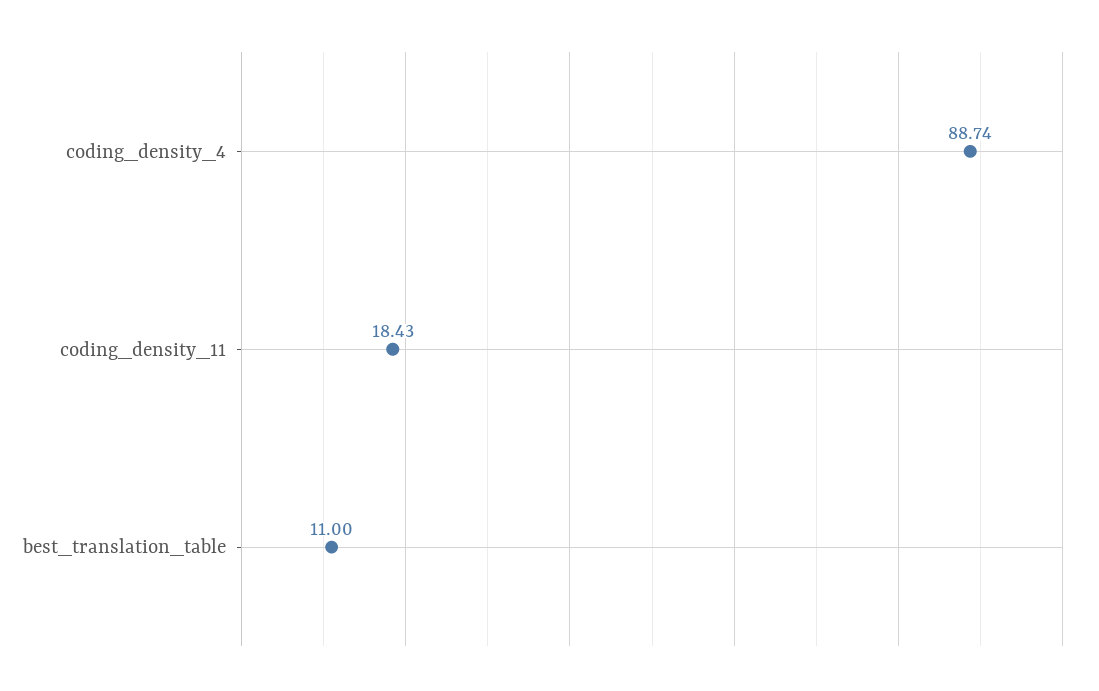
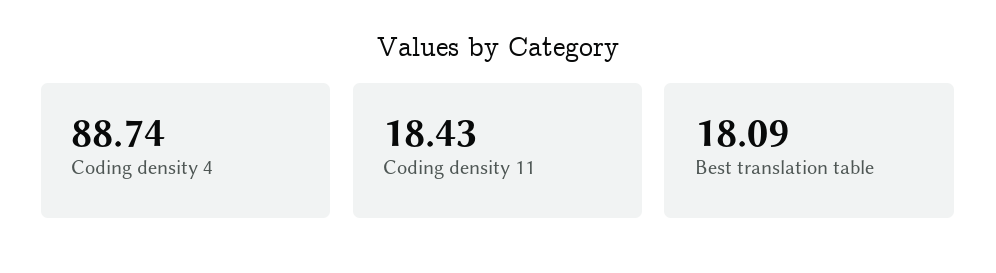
best_translation_table: 11 -> 18.09

